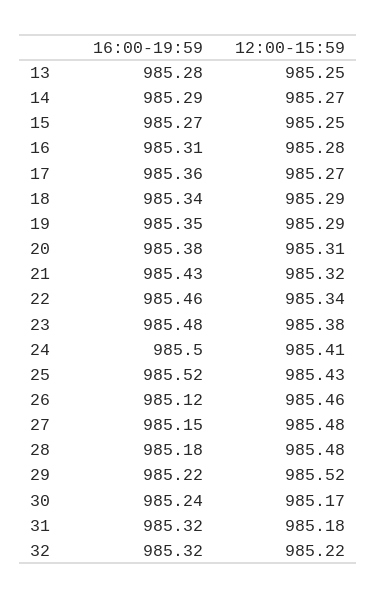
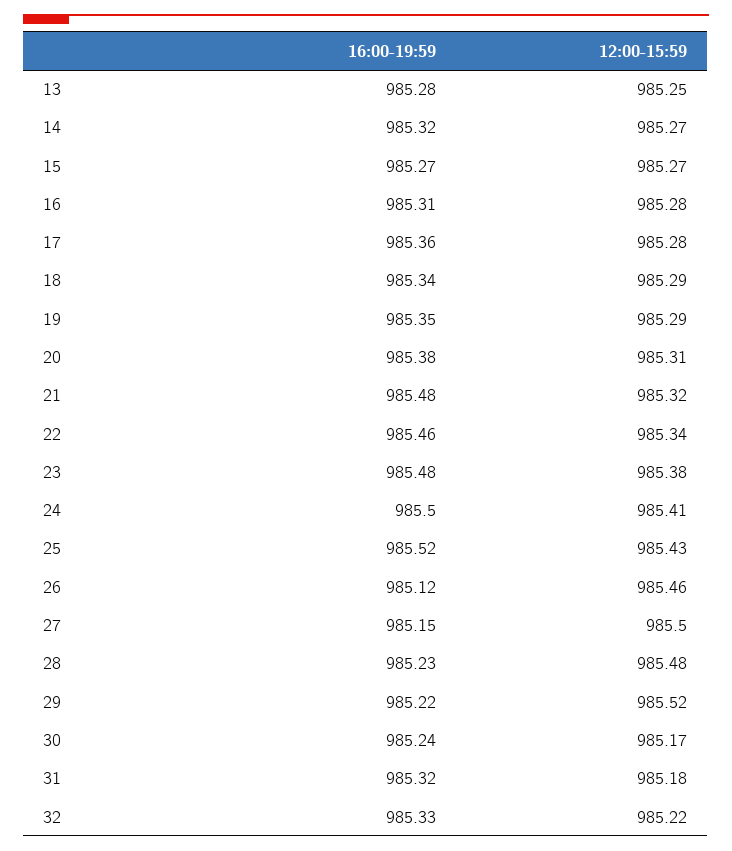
16:00-19:59, 14: 985.29 -> 985.32
12:00-15:59, 15: 985.25 -> 985.27
12:00-15:59, 17: 985.27 -> 985.28
16:00-19:59, 21: 985.43 -> 985.48
12:00-15:59, 27: 985.48 -> 985.5
16:00-19:59, 28: 985.18 -> 985.23
16:00-19:59, 32: 985.32 -> 985.33

